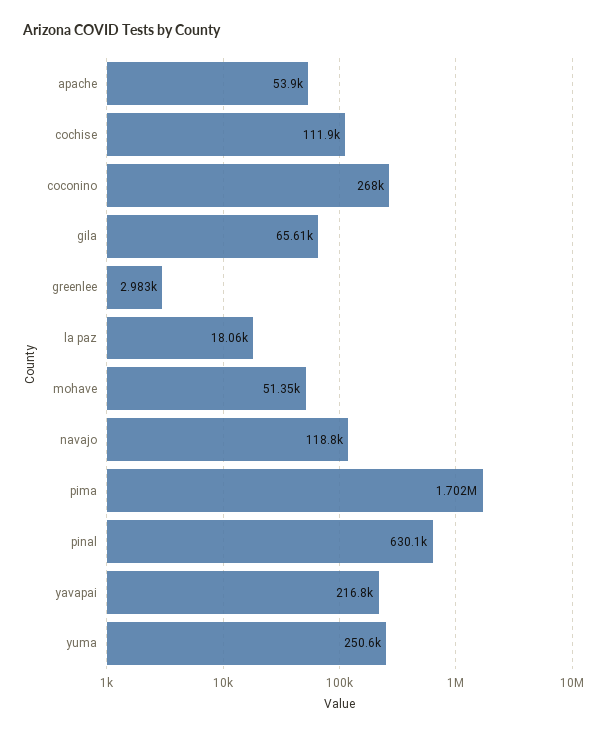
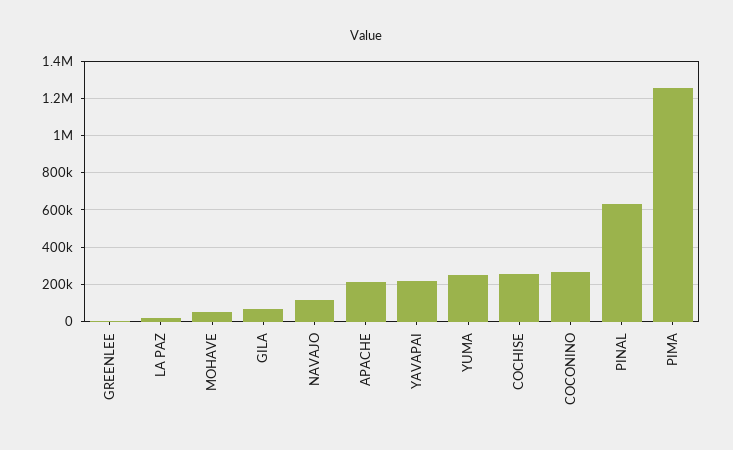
apache: 53900 -> 200000
cochise: 111900 -> 250000
pima: 1702000 -> 1250000

